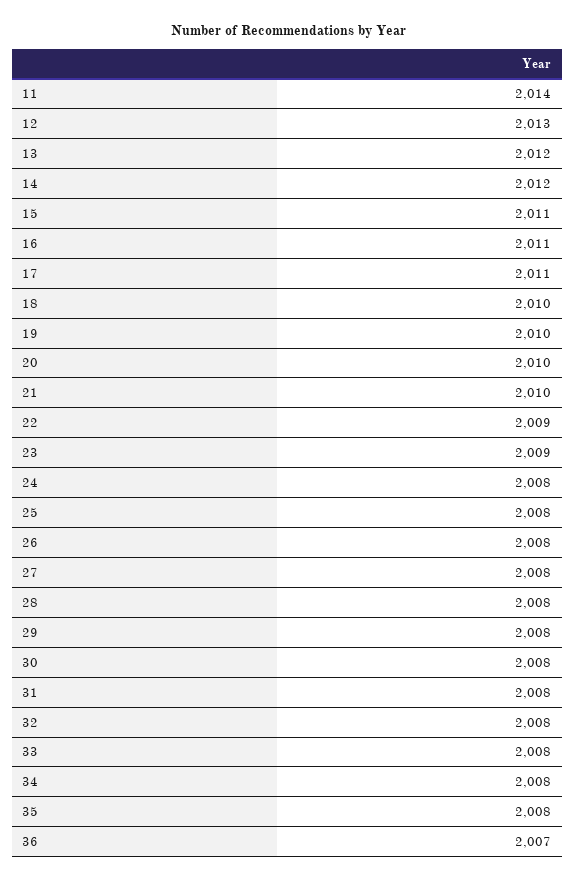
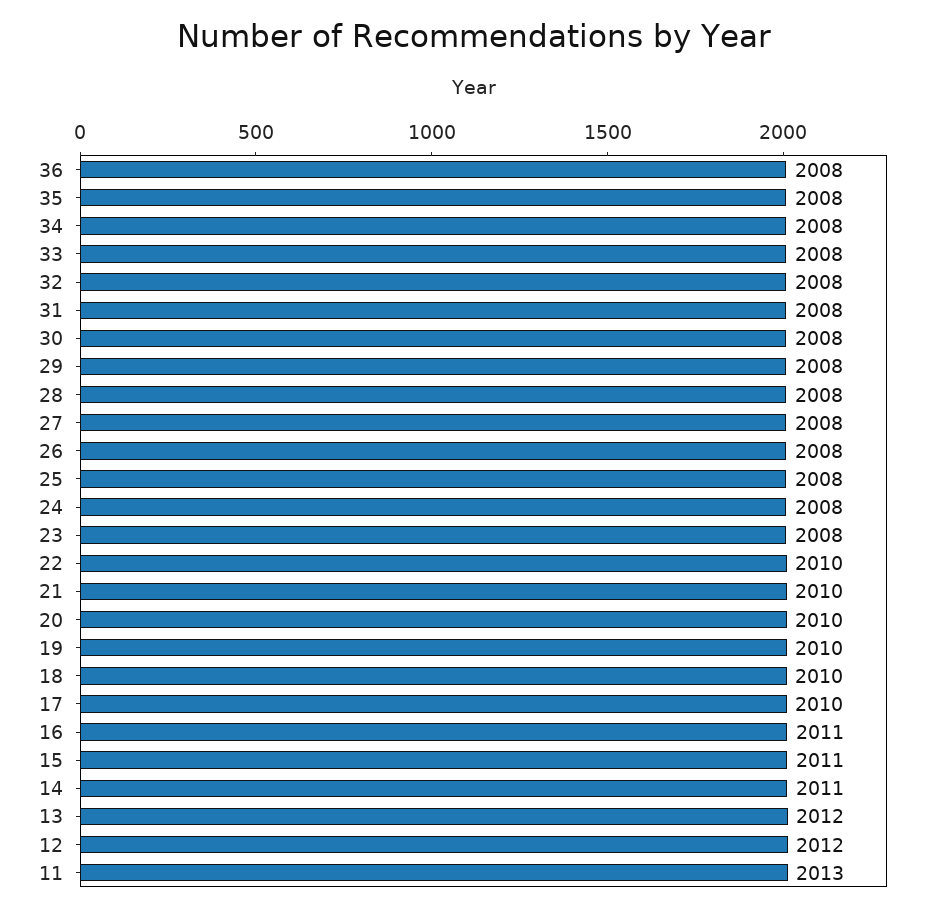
11: 2014 -> 2013
12: 2013 -> 2012
14: 2012 -> 2011
17: 2011 -> 2010
22: 2009 -> 2010
23: 2009 -> 2008
36: 2007 -> 2008

